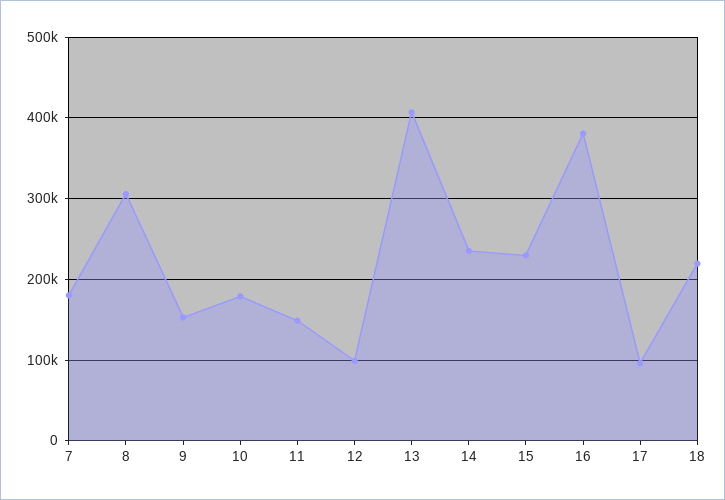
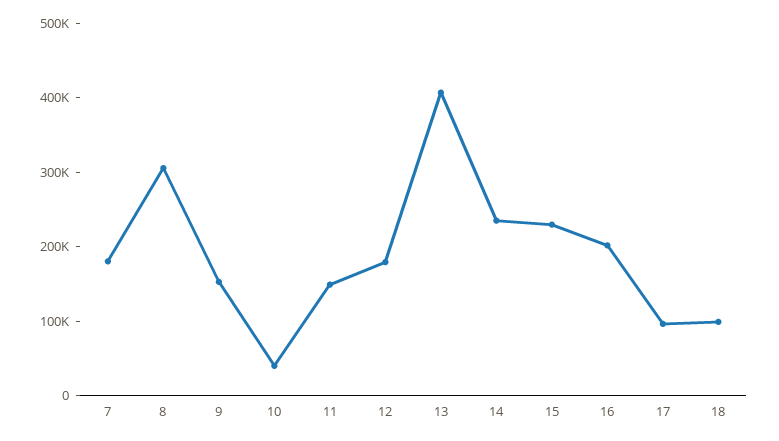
10: 180000 -> 40000
12: 100000 -> 180000
16: 380000 -> 200000
18: 220000 -> 100000

